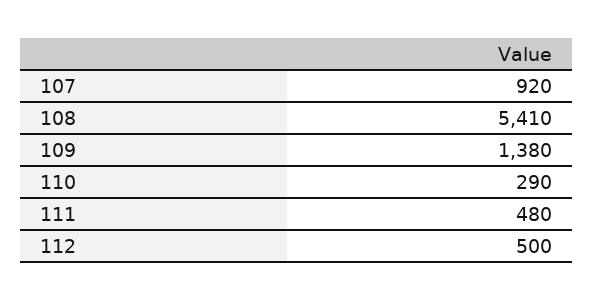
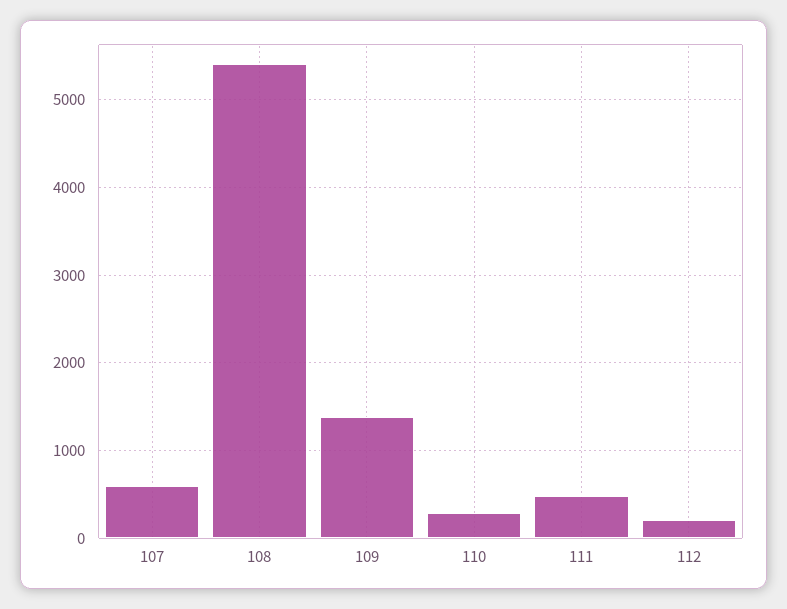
107: 920 -> 600
112: 500 -> 200

